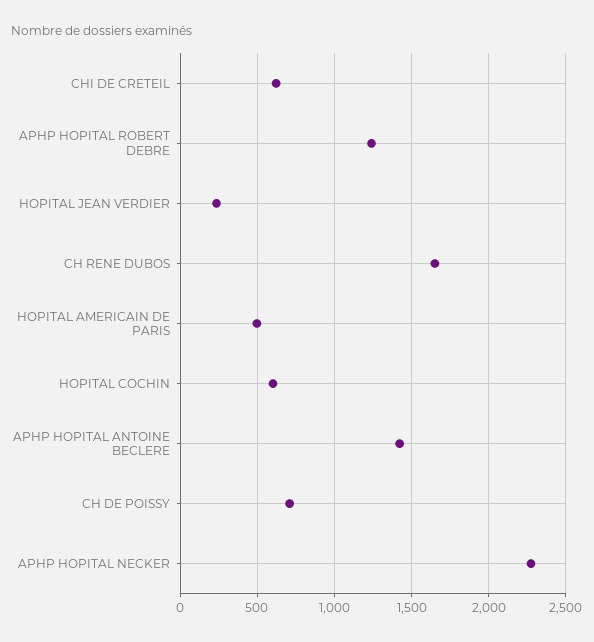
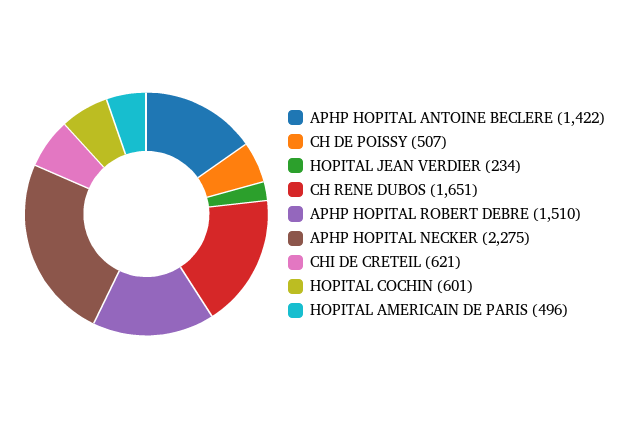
APHP HOPITAL ROBERT DEBRE: 1250 -> 1510
CH DE POISSY: 700 -> 507

